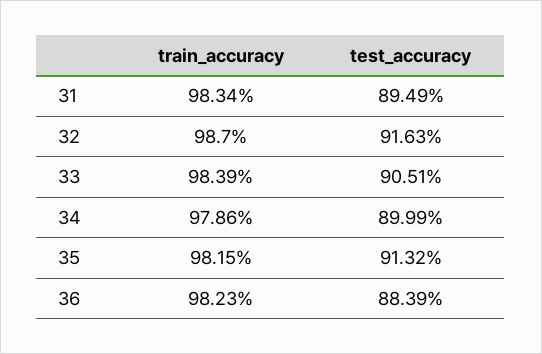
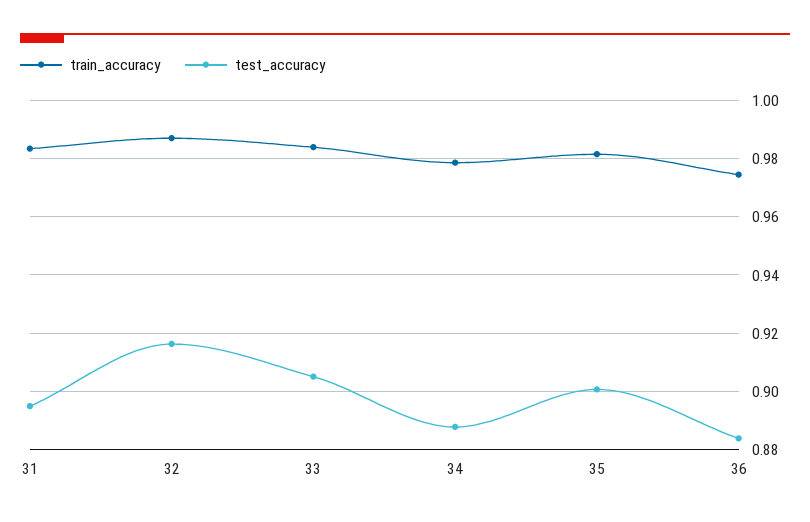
test_accuracy, 34: 0.8999 -> 0.8875
test_accuracy, 35: 0.9132 -> 0.9
train_accuracy, 36: 0.9823 -> 0.975

